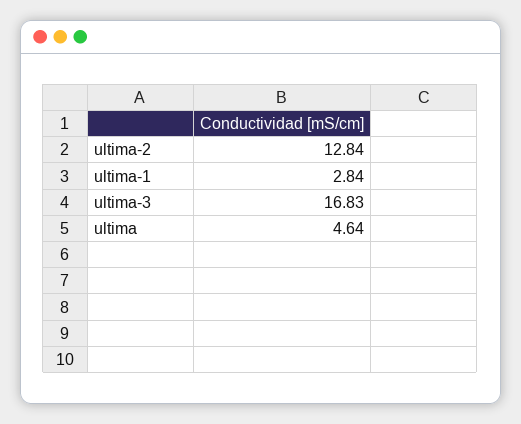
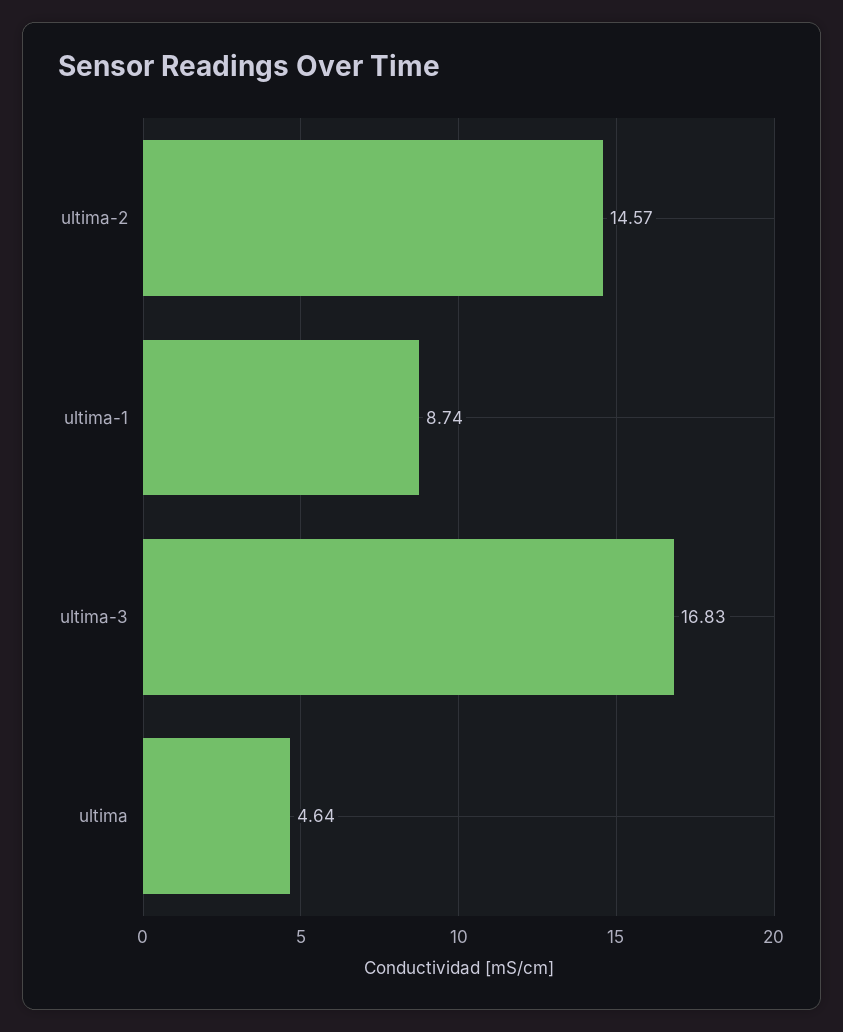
ultima-2: 12.84 -> 14.57
ultima-1: 2.84 -> 8.74

